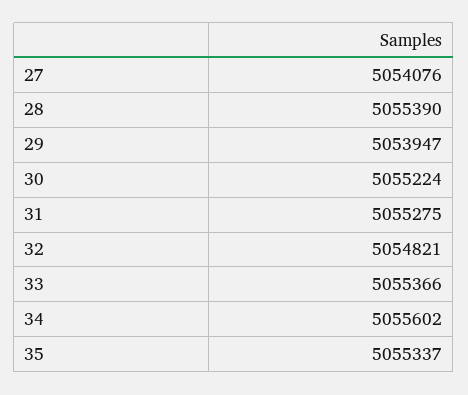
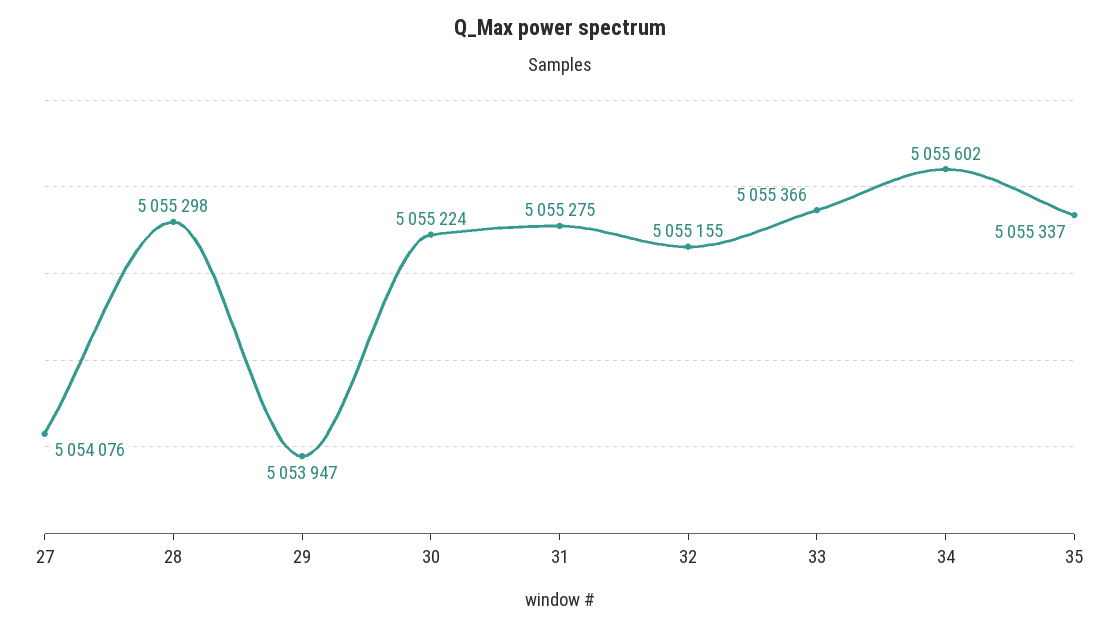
28: 5055390 -> 5055298
32: 5054821 -> 5055155

